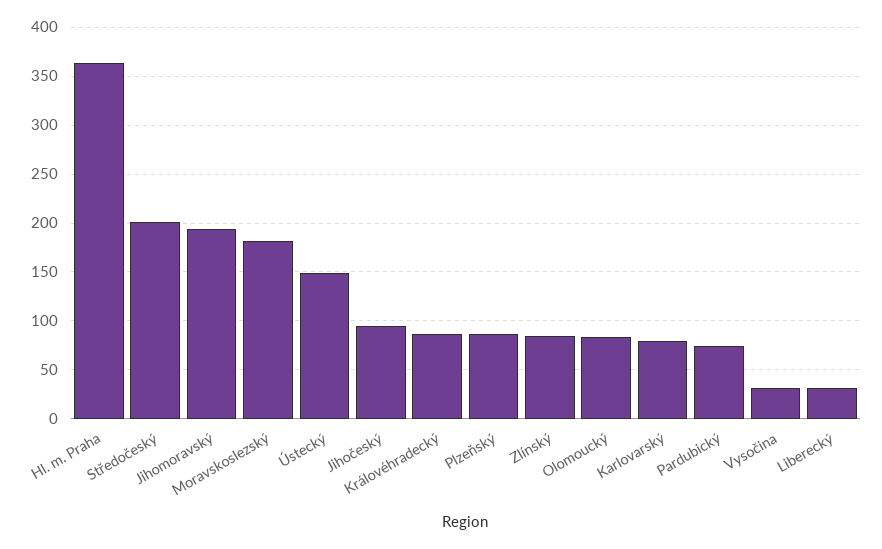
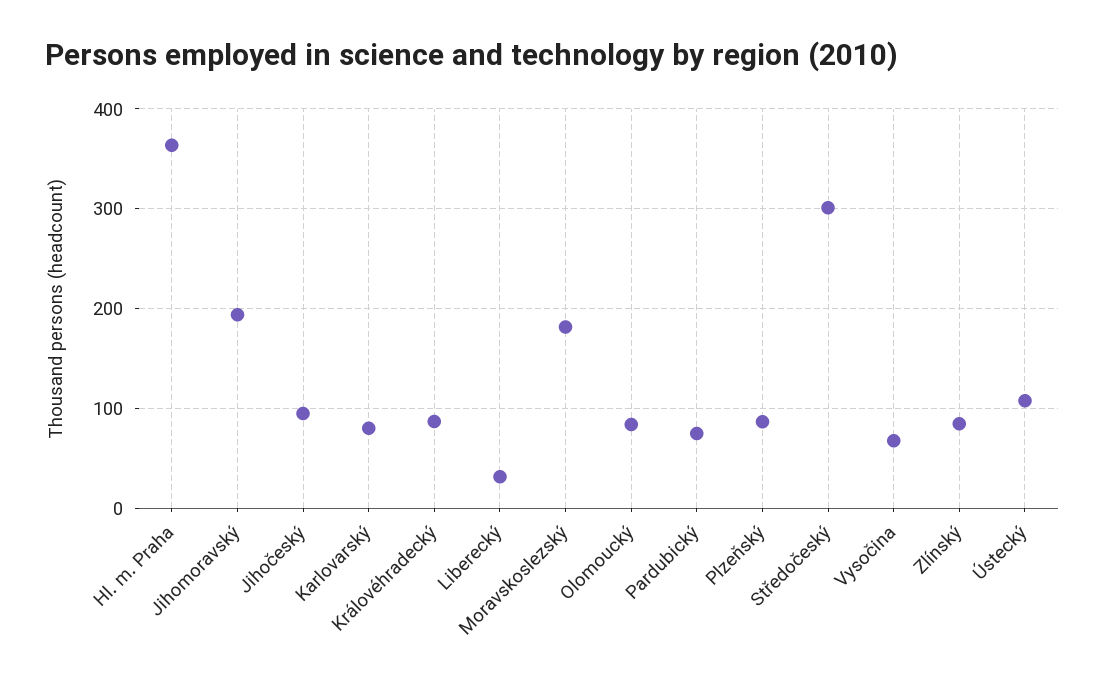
Středočeský: 200 -> 300
Ústecký: 150 -> 110
Vysočina: 30 -> 70

